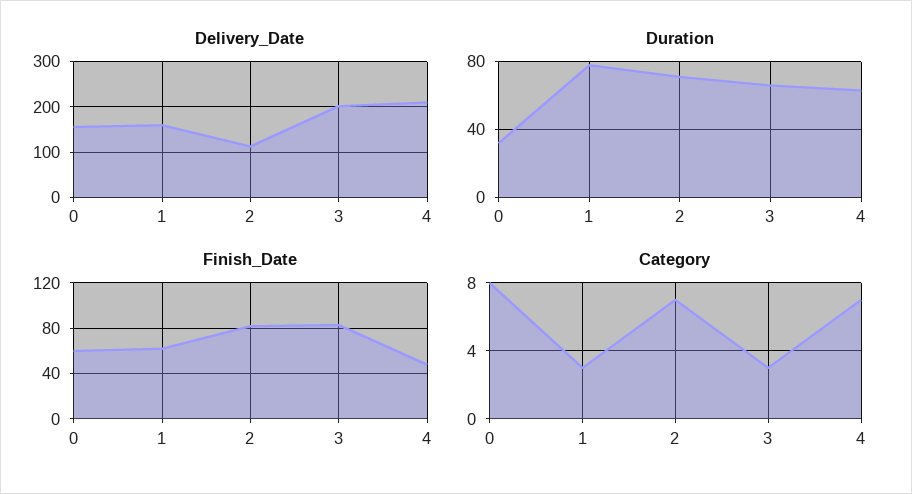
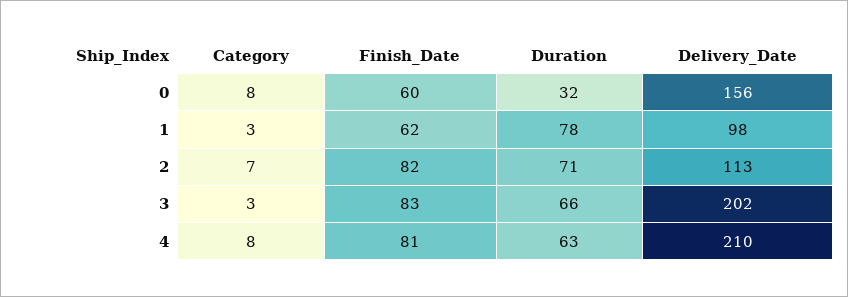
Delivery_Date, 1: 160 -> 98
Finish_Date, 4: 50 -> 81
Category, 4: 7 -> 8

